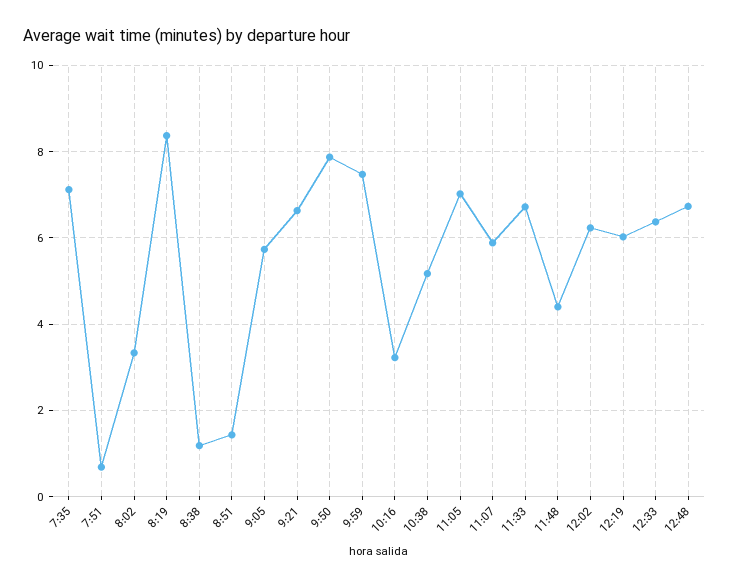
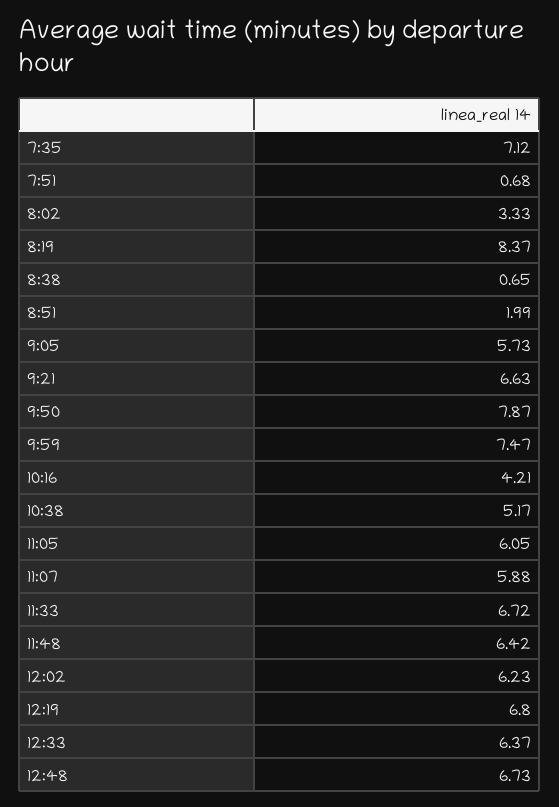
8:38: 1.2 -> 0.65
8:51: 1.4 -> 1.99
10:16: 3.2 -> 4.21
11:05: 7 -> 6.05
11:48: 4.4 -> 6.42
12:19: 6 -> 6.8

